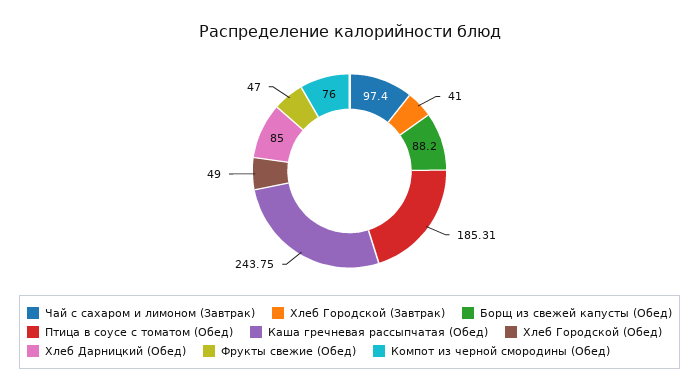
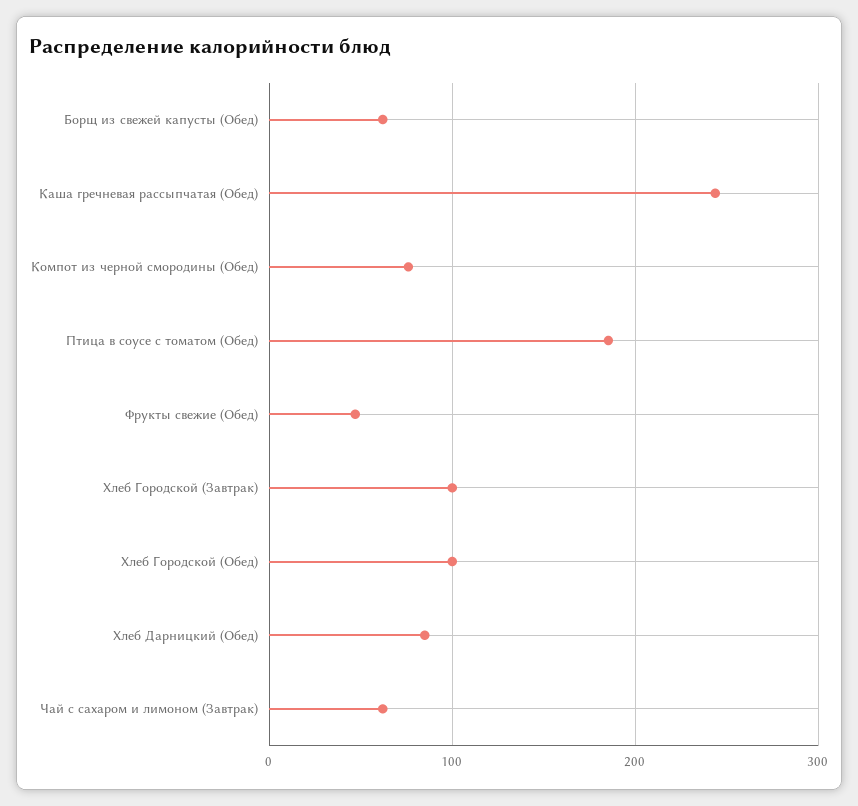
Чай с сахаром и лимоном (Завтрак): 97.4 -> 60
Хлеб Городской (Завтрак): 41 -> 100
Борщ из свежей капусты (Обед): 88.2 -> 60
Хлеб Городской (Обед): 49 -> 100

